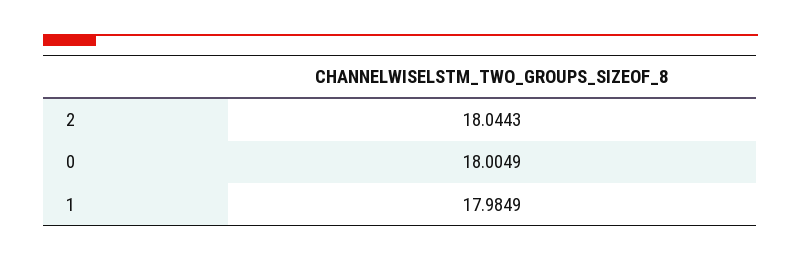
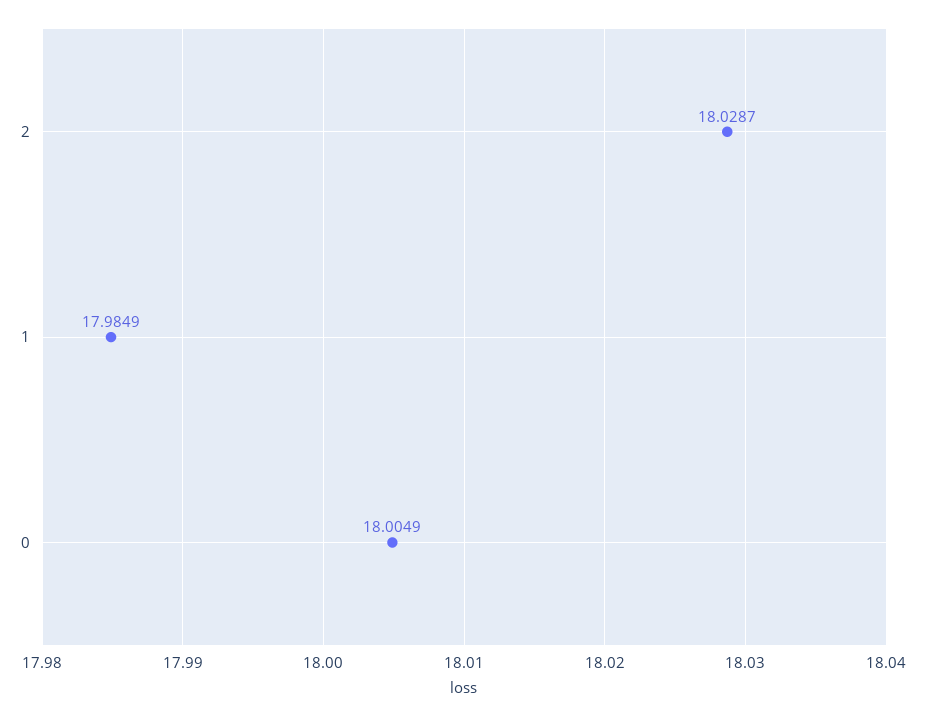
2: 18.0443 -> 18.0287

